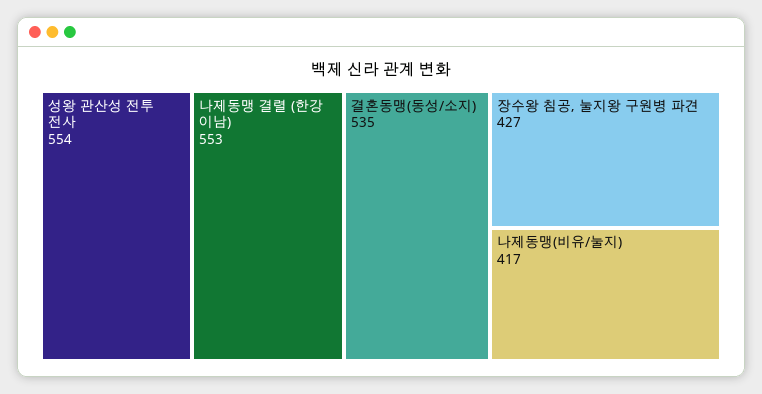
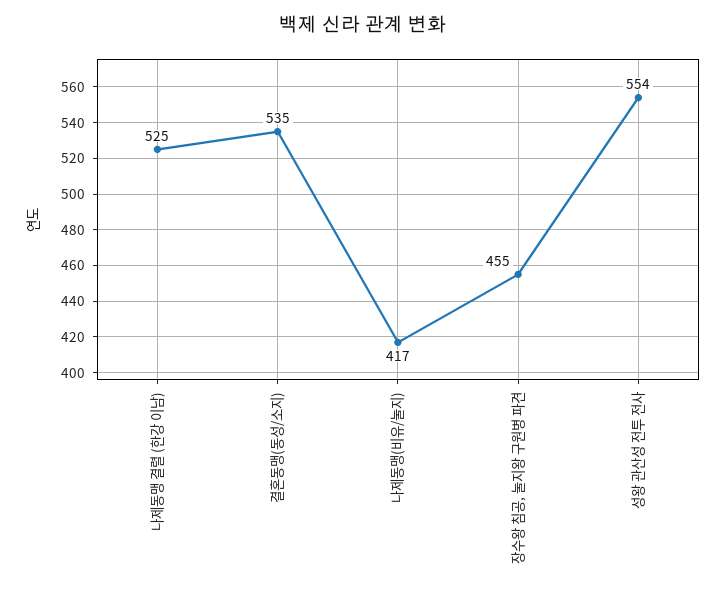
나제동맹 결렬 (한강 이남): 553 -> 525
장수왕 침공, 눌지왕 구원병 파견: 427 -> 455

